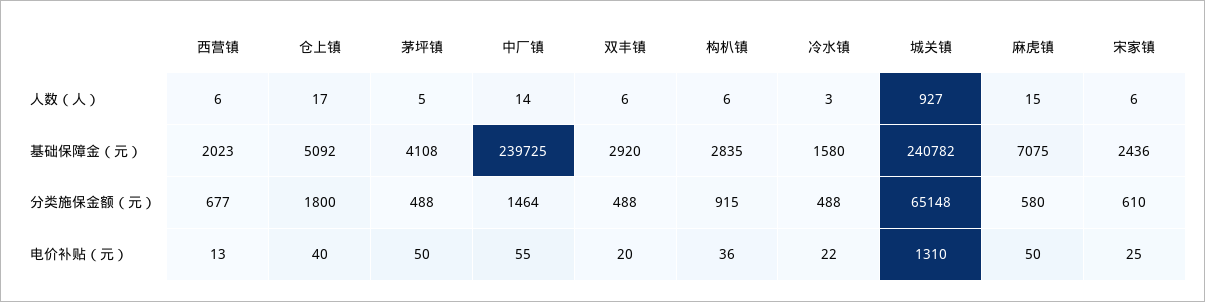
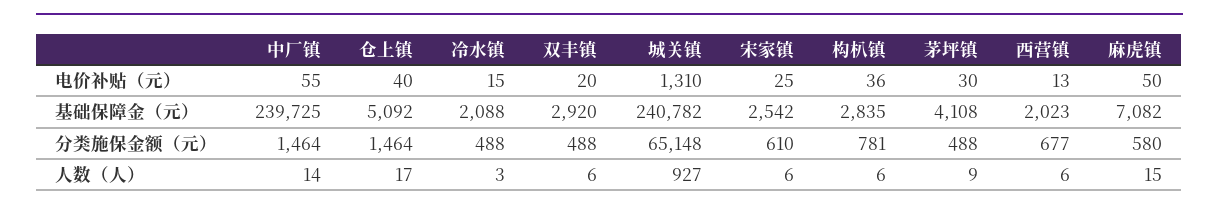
茅坪镇, 人数（人）: 5 -> 9
冷水镇, 基础保障金（元）: 1580 -> 2088
麻虎镇, 基础保障金（元）: 7075 -> 7082
宋家镇, 基础保障金（元）: 2436 -> 2542
仓上镇, 分类施保金额（元）: 1800 -> 1464
构朳镇, 分类施保金额（元）: 915 -> 781
茅坪镇, 电价补贴（元）: 50 -> 30
冷水镇, 电价补贴（元）: 22 -> 15

